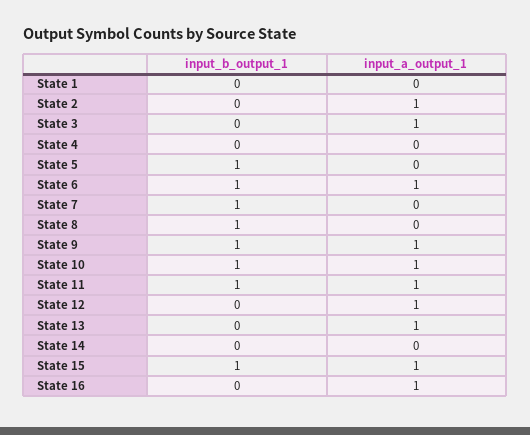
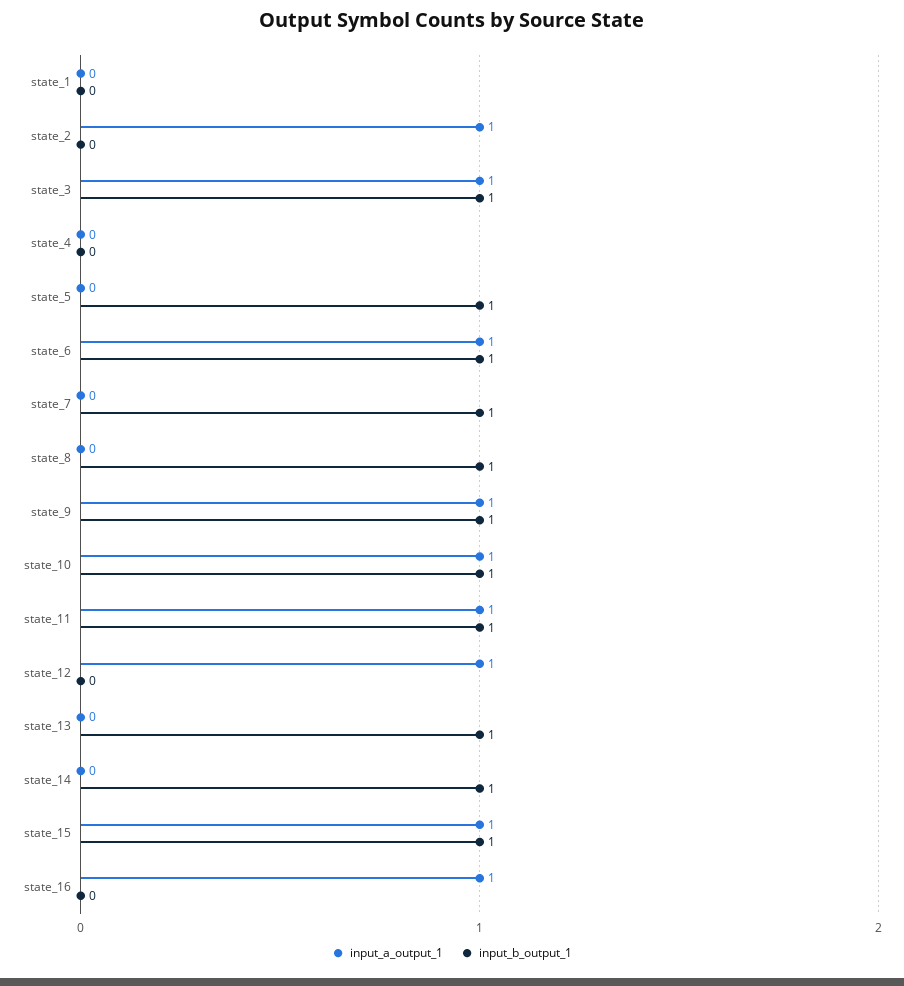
input_b_output_1, State 3: 0 -> 1
input_b_output_1, State 13: 0 -> 1
input_a_output_1, State 13: 1 -> 0
input_b_output_1, State 14: 0 -> 1

